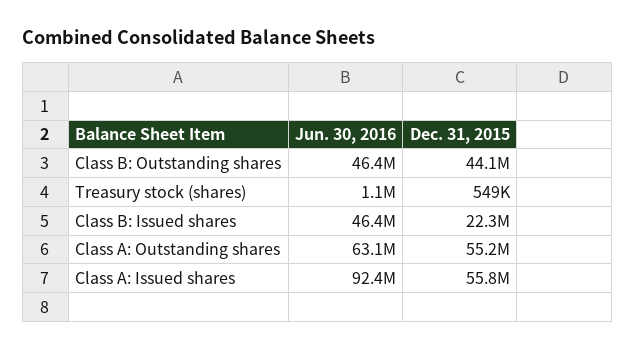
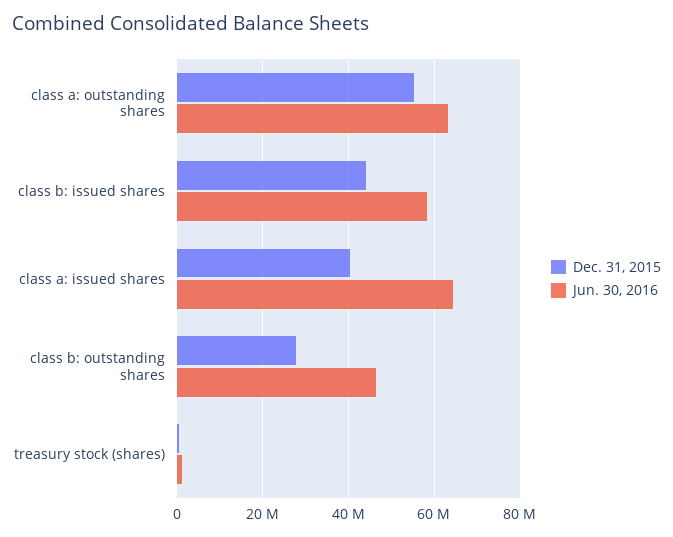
Dec. 31, 2015, Class B: Outstanding shares: 44100000 -> 28000000
Jun. 30, 2016, Class B: Issued shares: 46400000 -> 58000000
Dec. 31, 2015, Class B: Issued shares: 22300000 -> 44000000
Jun. 30, 2016, Class A: Issued shares: 92400000 -> 64000000
Dec. 31, 2015, Class A: Issued shares: 55800000 -> 40000000

